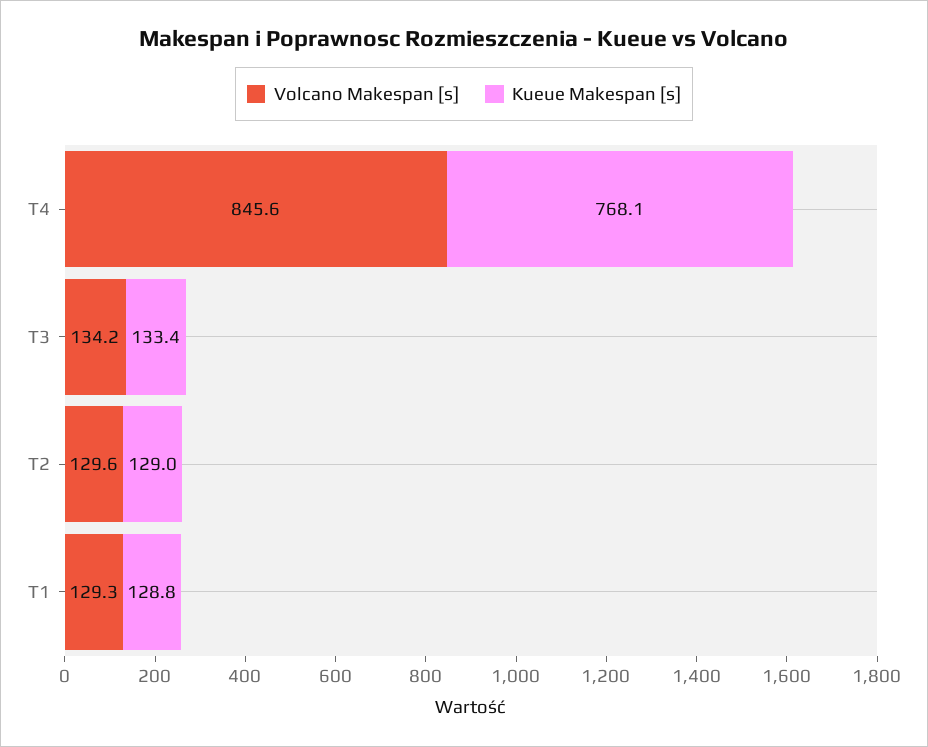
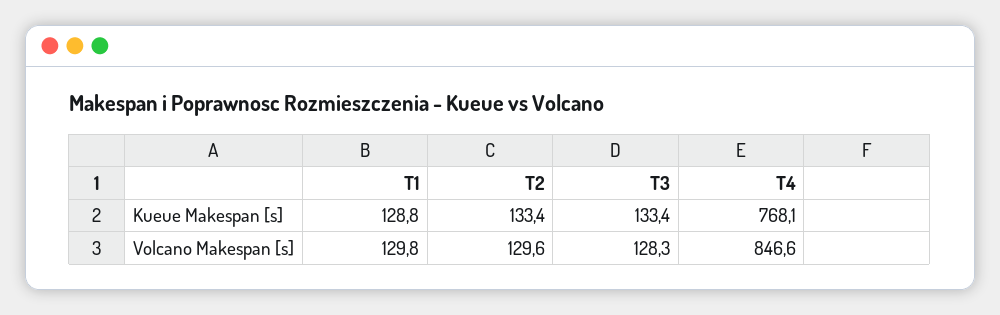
Volcano Makespan [s], T4: 845.6 -> 846.6
Volcano Makespan [s], T3: 134.2 -> 128.3
Kueue Makespan [s], T2: 129 -> 133.4
Volcano Makespan [s], T1: 129.3 -> 129.8

